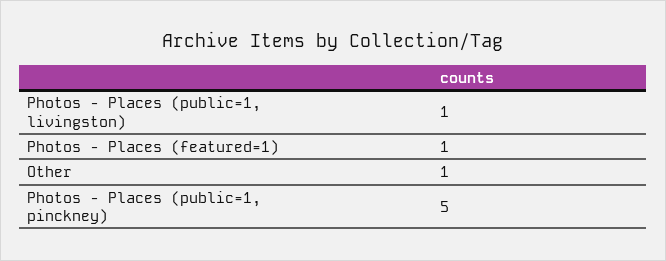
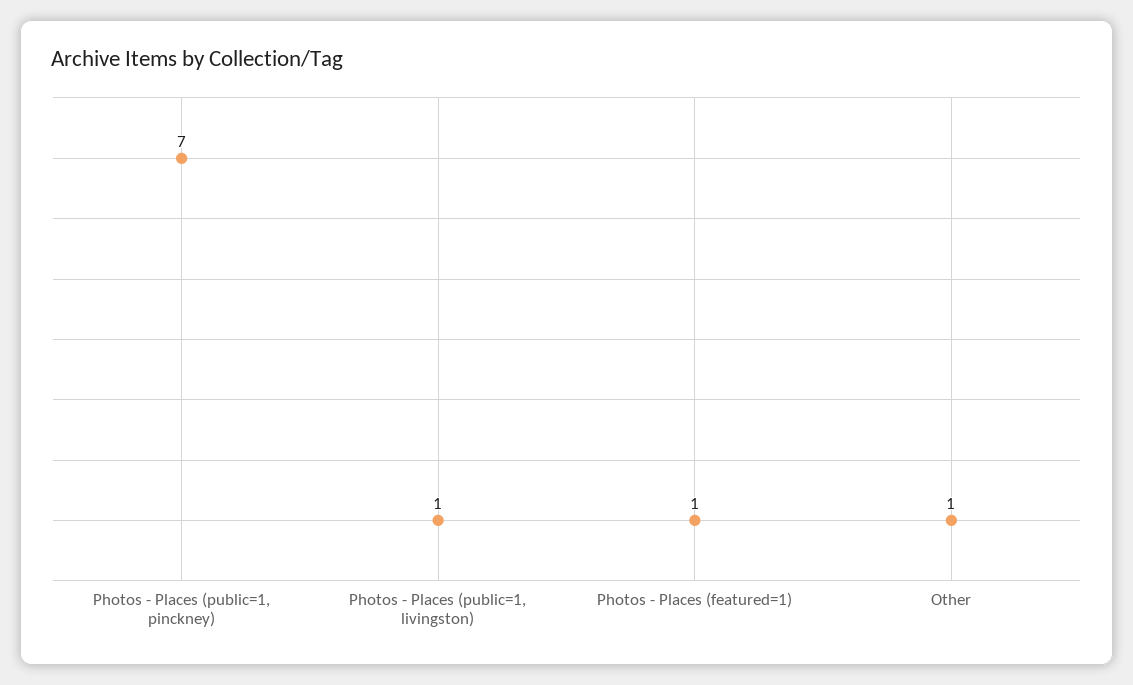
Photos - Places (public=1, pinckney): 5 -> 7

